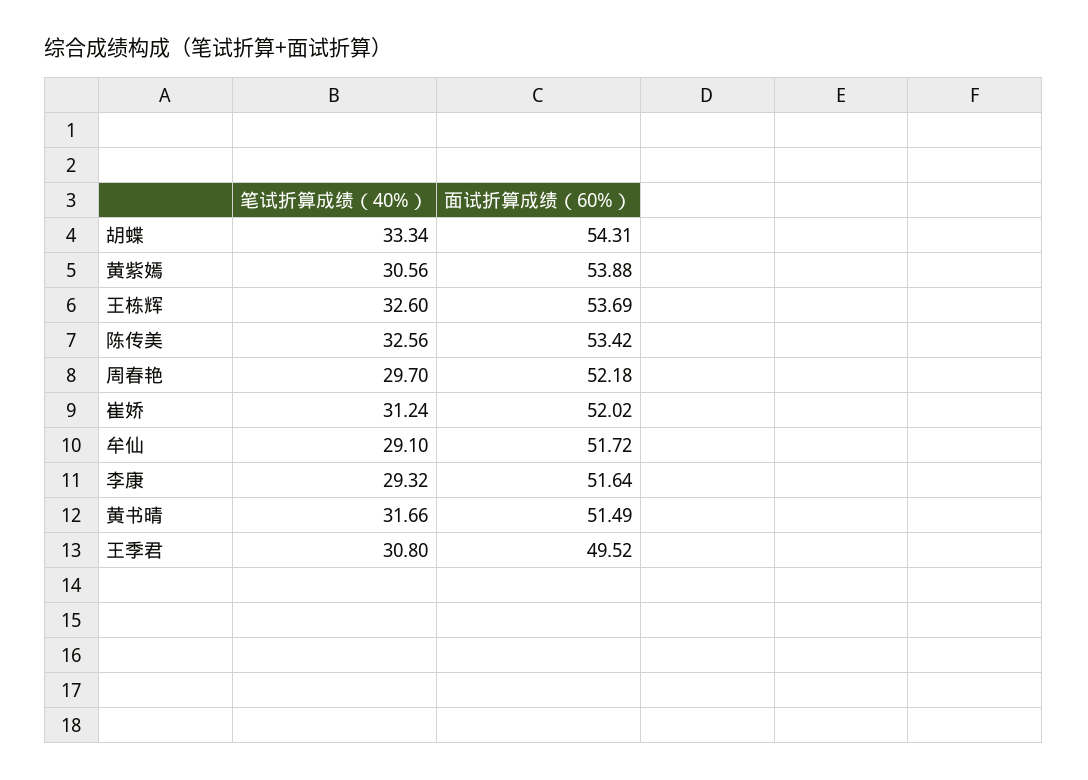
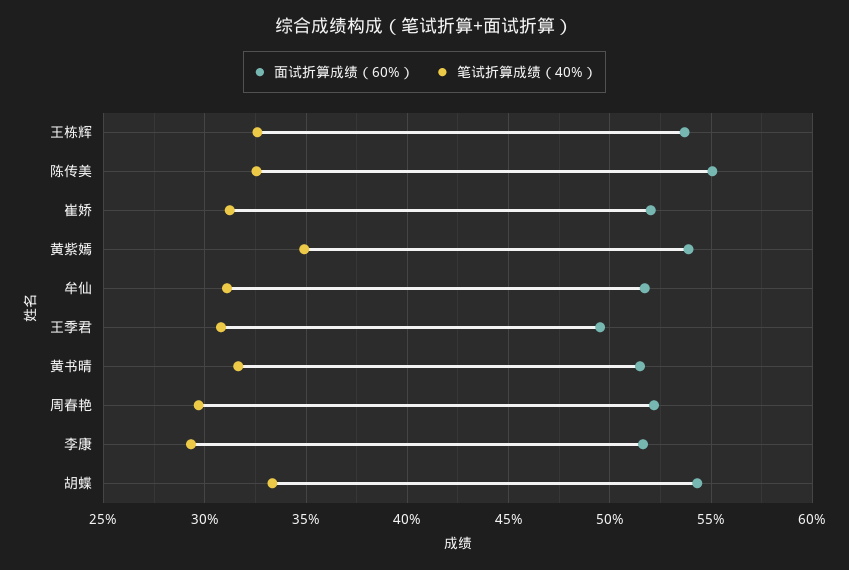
笔试折算成绩（40%）, 黄紫嫣: 30.56 -> 35
面试折算成绩（60%）, 陈传美: 53.42 -> 55
笔试折算成绩（40%）, 牟仙: 29.1 -> 31

